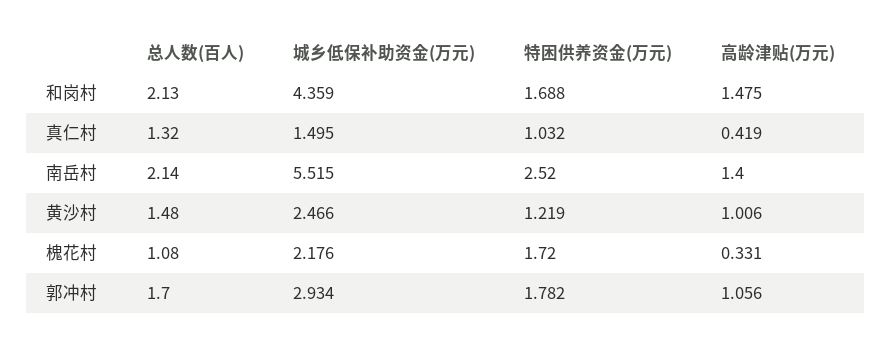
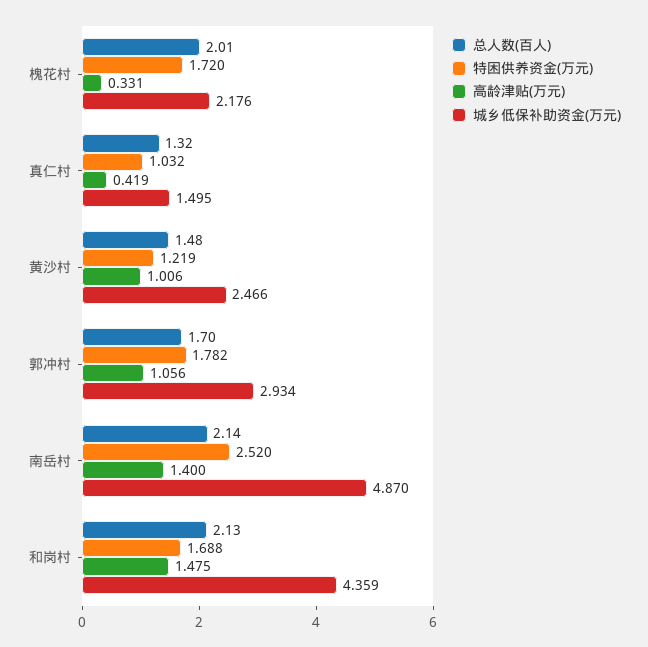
城乡低保补助资金(万元), 南岳村: 5.515 -> 4.87
总人数(百人), 槐花村: 1.08 -> 2.01

